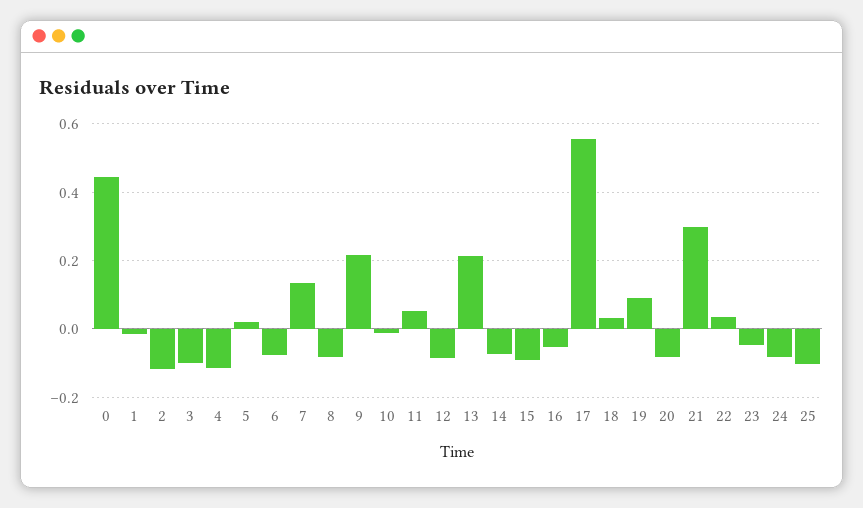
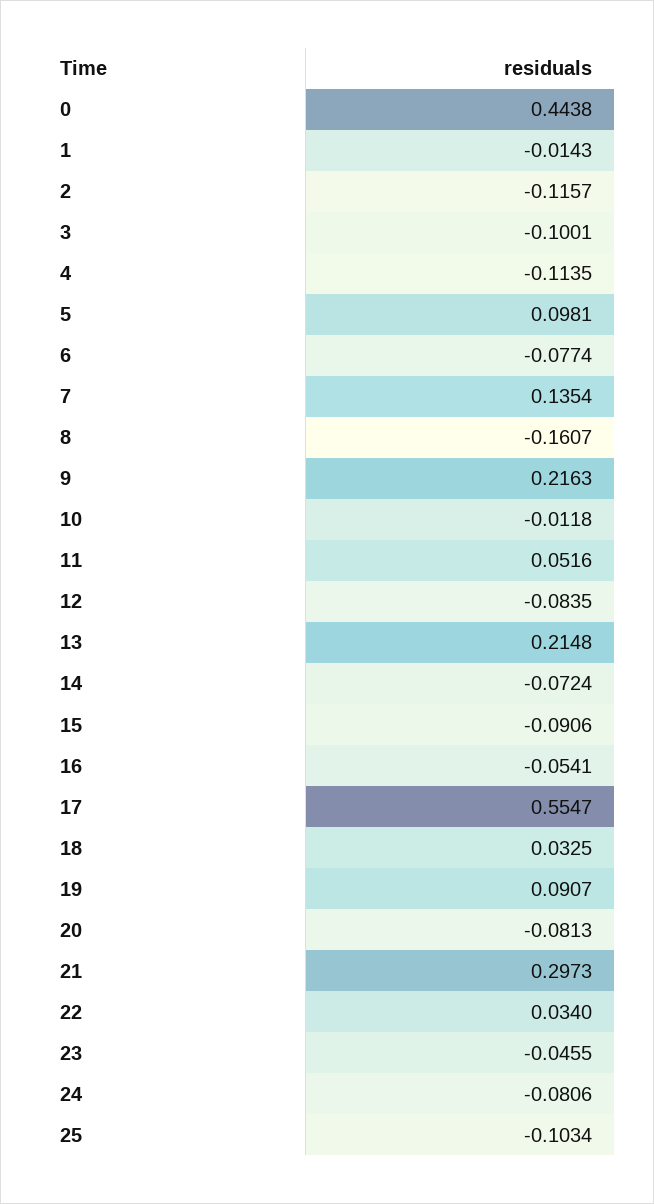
5: 0.02 -> 0.0981
8: -0.08 -> -0.1607

